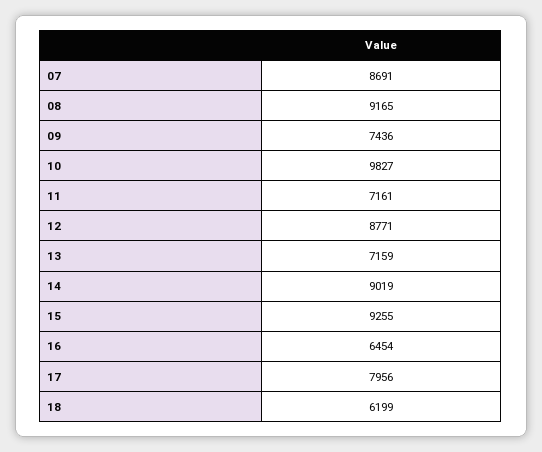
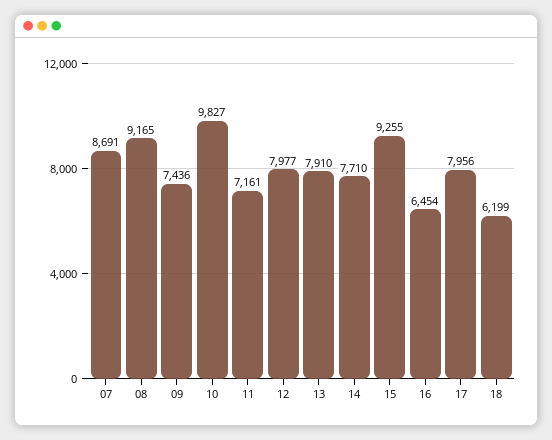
12: 8771 -> 7977
13: 7159 -> 7910
14: 9019 -> 7710

